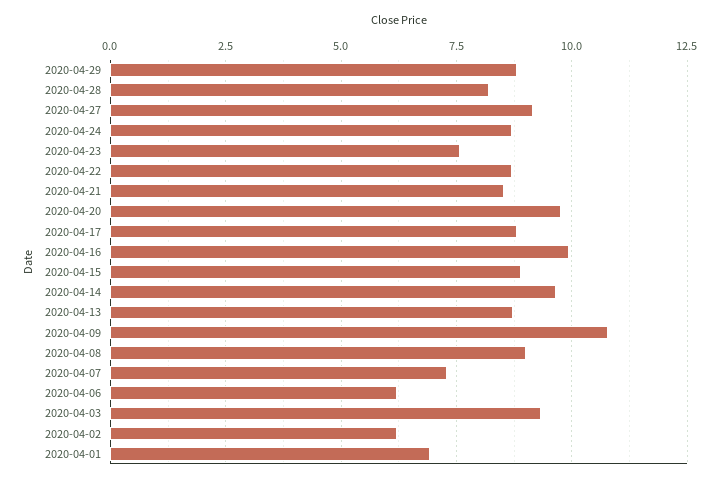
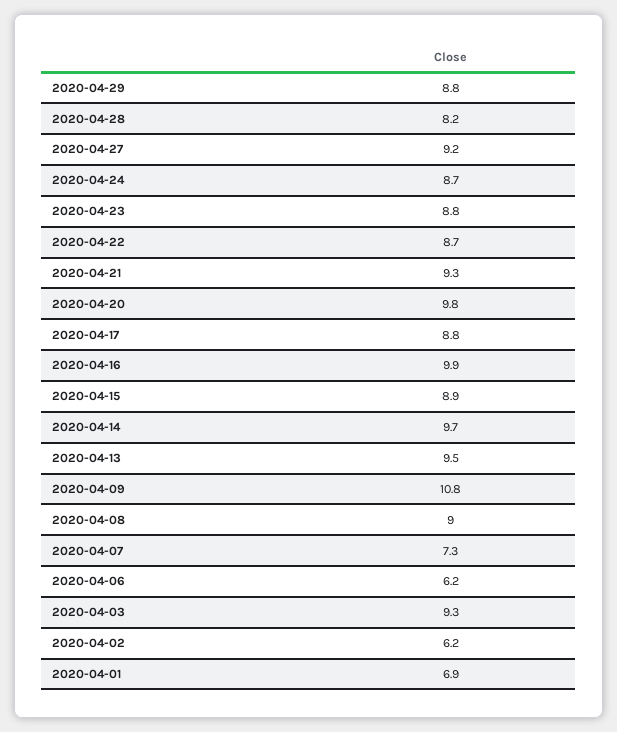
2020-04-23: 7.5 -> 8.8
2020-04-21: 8.5 -> 9.3
2020-04-13: 8.75 -> 9.5

